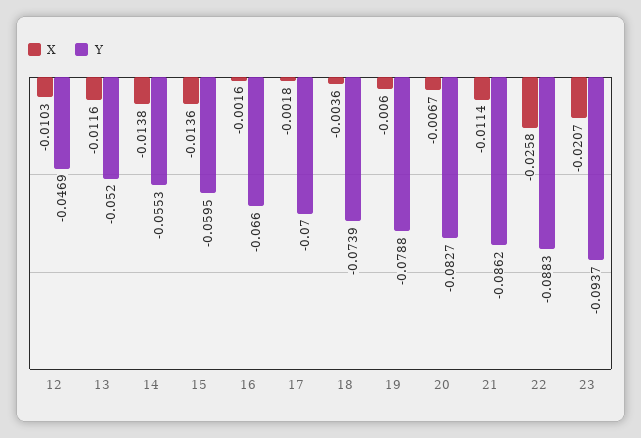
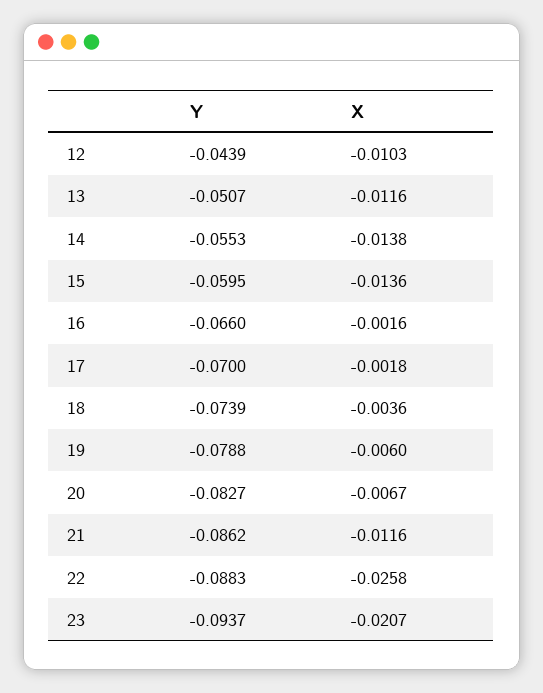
Y, 12: -0.0469 -> -0.0439
Y, 13: -0.052 -> -0.0507
X, 21: -0.0114 -> -0.0116

